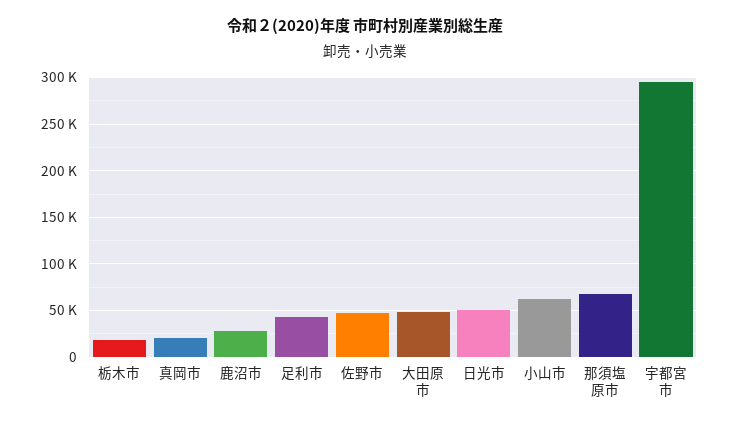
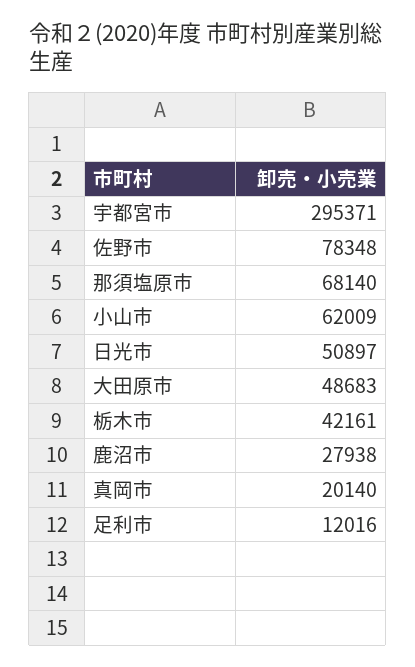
栃木市: 20000 -> 42161
足利市: 40000 -> 12016
佐野市: 50000 -> 78348

